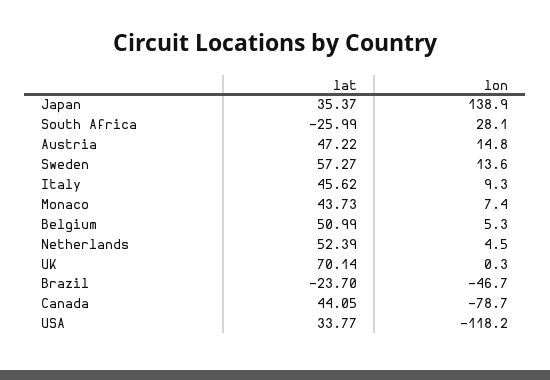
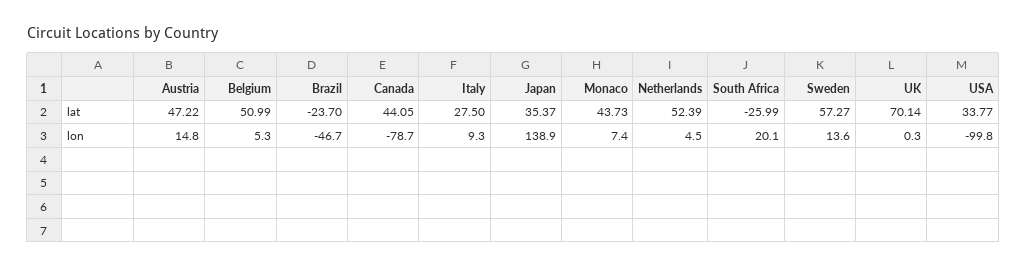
lon, South Africa: 28.1 -> 20.1
lat, Italy: 45.62 -> 27.5
lon, USA: -118.2 -> -99.8

